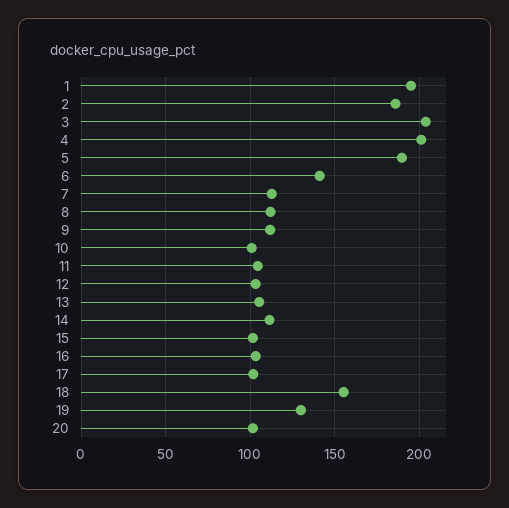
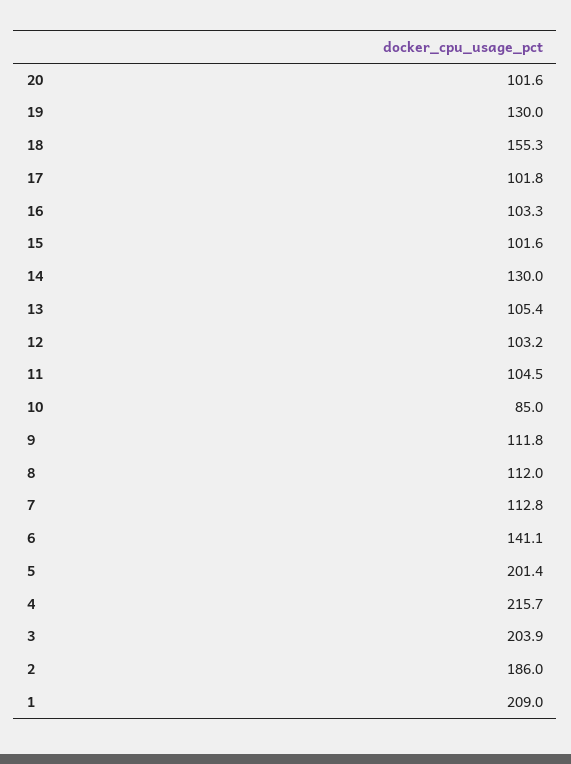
1: 195 -> 209
4: 200 -> 215.7
5: 190 -> 201.4
10: 100 -> 85
14: 110 -> 130

